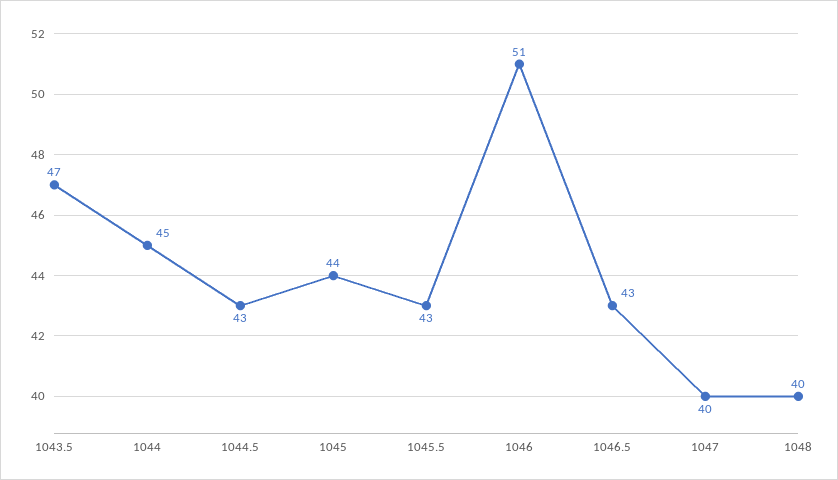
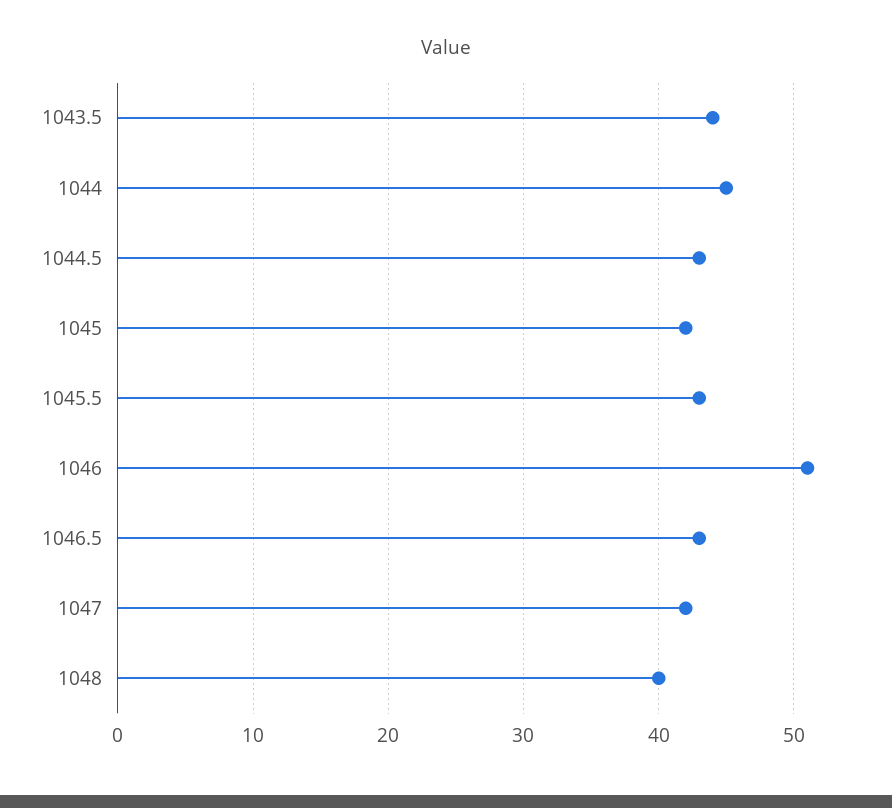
1043.5: 47 -> 44
1045: 44 -> 42
1047: 40 -> 42

